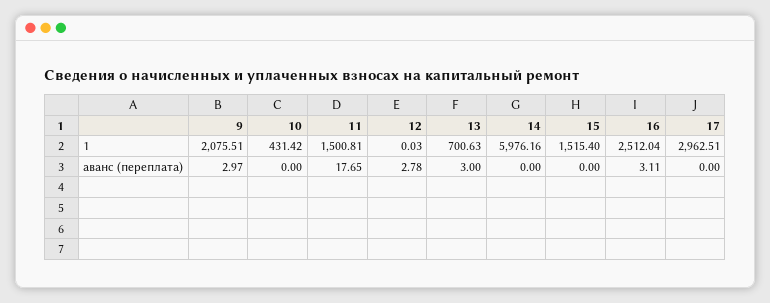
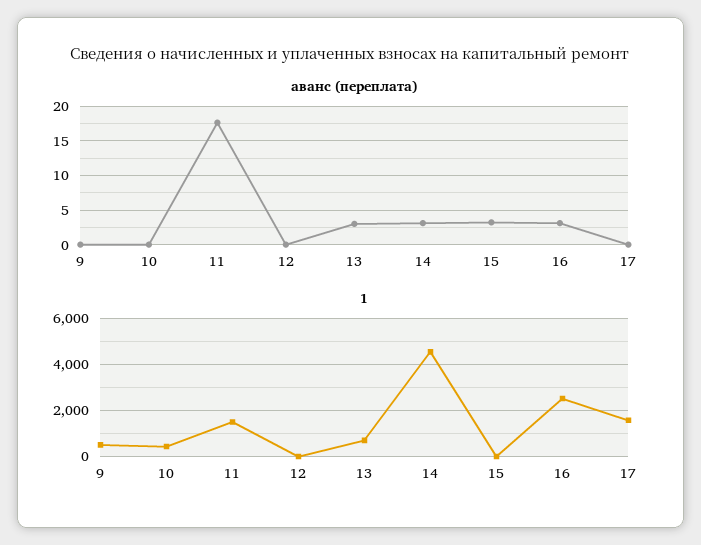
1, 9: 2075.51 -> 500
1, 14: 5976.16 -> 4500
1, 15: 1515.4 -> 0
1, 17: 2962.51 -> 1500
аванс (переплата), 9: 2.97 -> 0
аванс (переплата), 12: 2.78 -> 0
аванс (переплата), 14: 0 -> 3
аванс (переплата), 15: 0 -> 3

